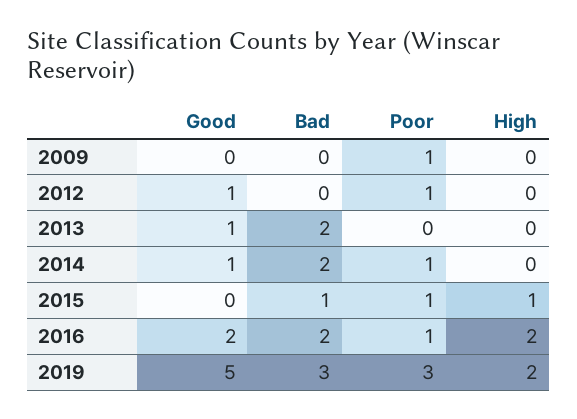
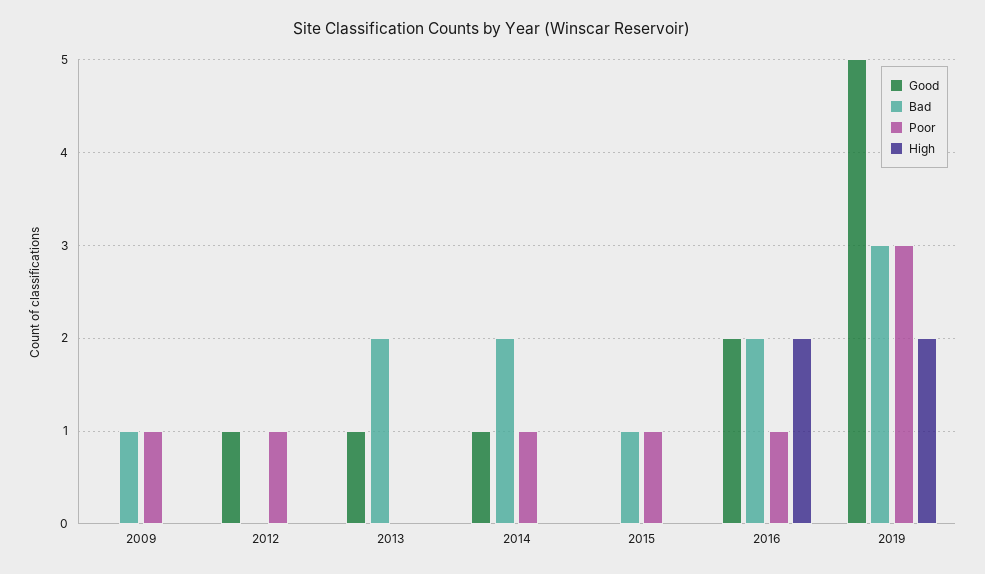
Bad, 2009: 0 -> 1
High, 2015: 1 -> 0

